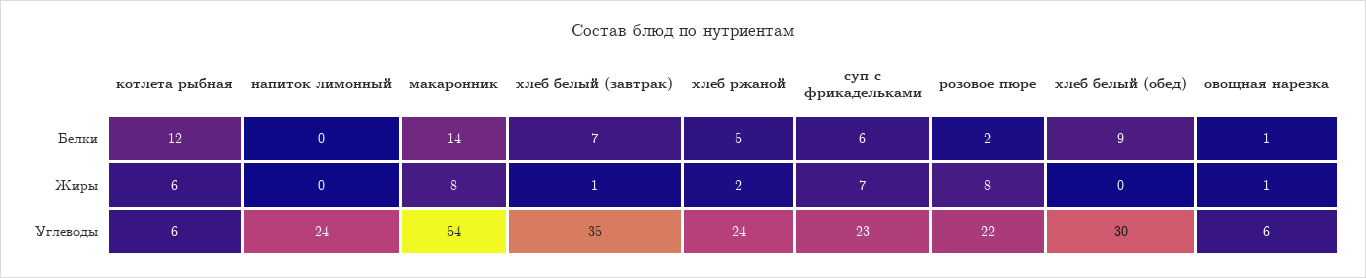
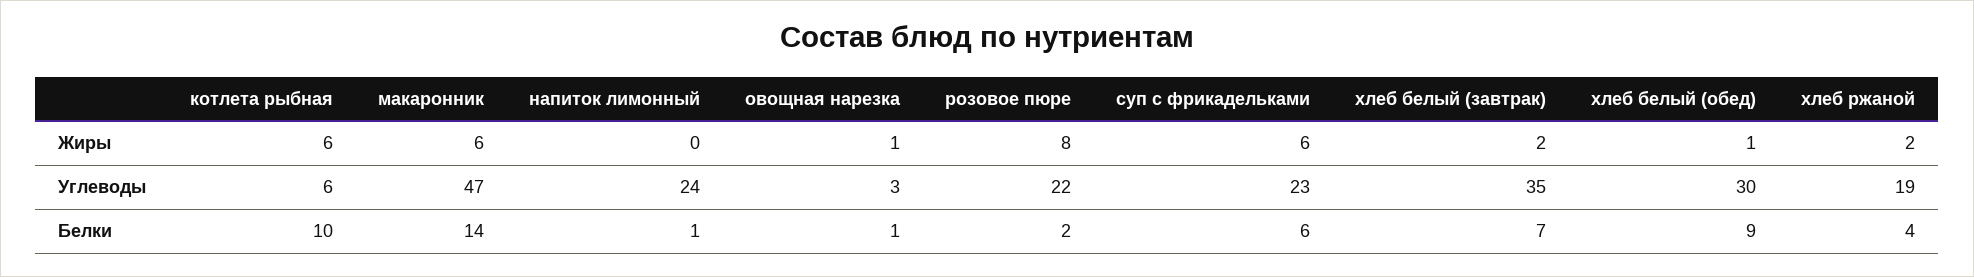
котлета рыбная, Белки: 12 -> 10
напиток лимонный, Белки: 0 -> 1
хлеб ржаной, Белки: 5 -> 4
макаронник, Жиры: 8 -> 6
хлеб белый (завтрак), Жиры: 1 -> 2
суп с фрикадельками, Жиры: 7 -> 6
хлеб белый (обед), Жиры: 0 -> 1
макаронник, Углеводы: 54 -> 47
хлеб ржаной, Углеводы: 24 -> 19
овощная нарезка, Углеводы: 6 -> 3

